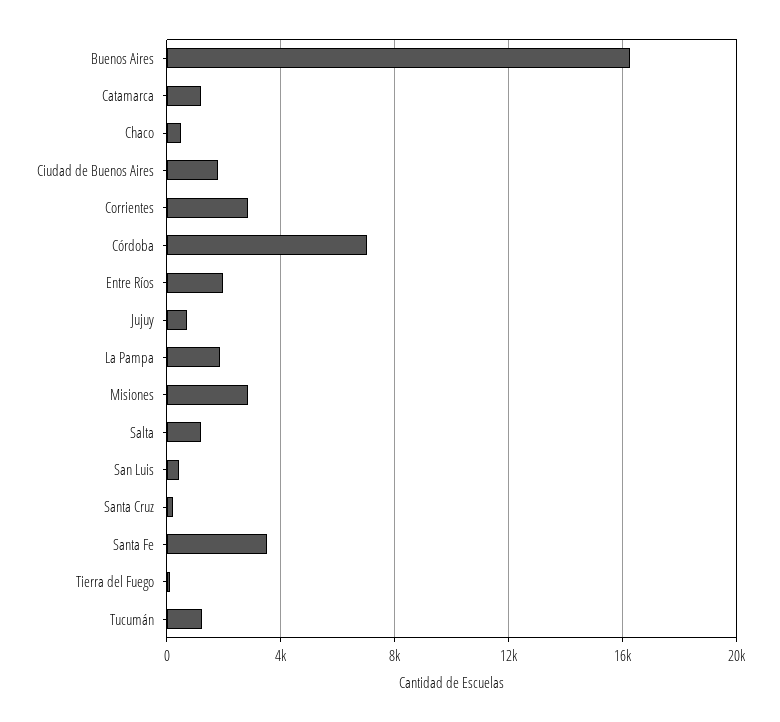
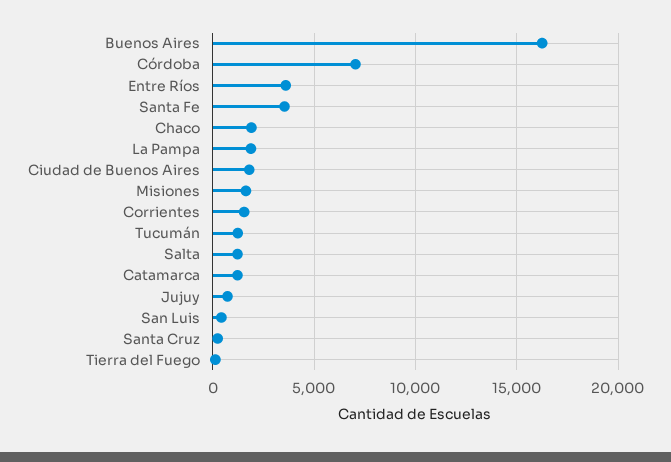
Chaco: 500 -> 2000
Corrientes: 3000 -> 1500
Entre Ríos: 2000 -> 3500
Misiones: 3000 -> 1500

